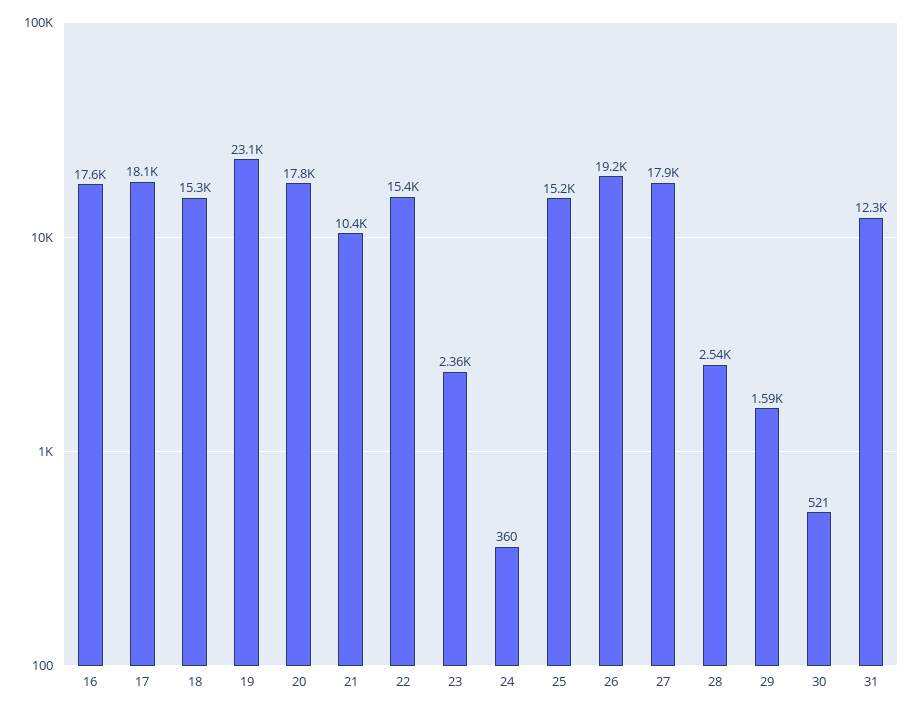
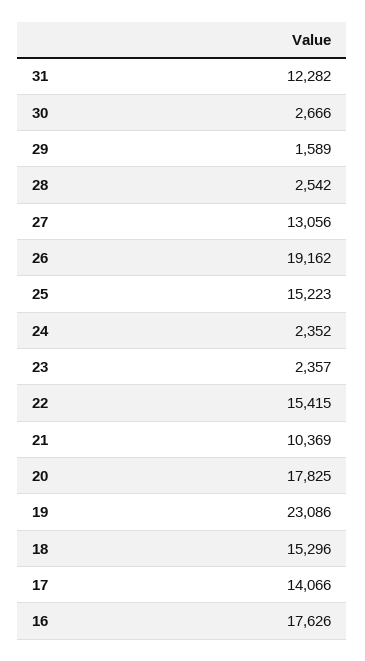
17: 18100 -> 14066
24: 360 -> 2352
27: 17900 -> 13056
30: 521 -> 2666

